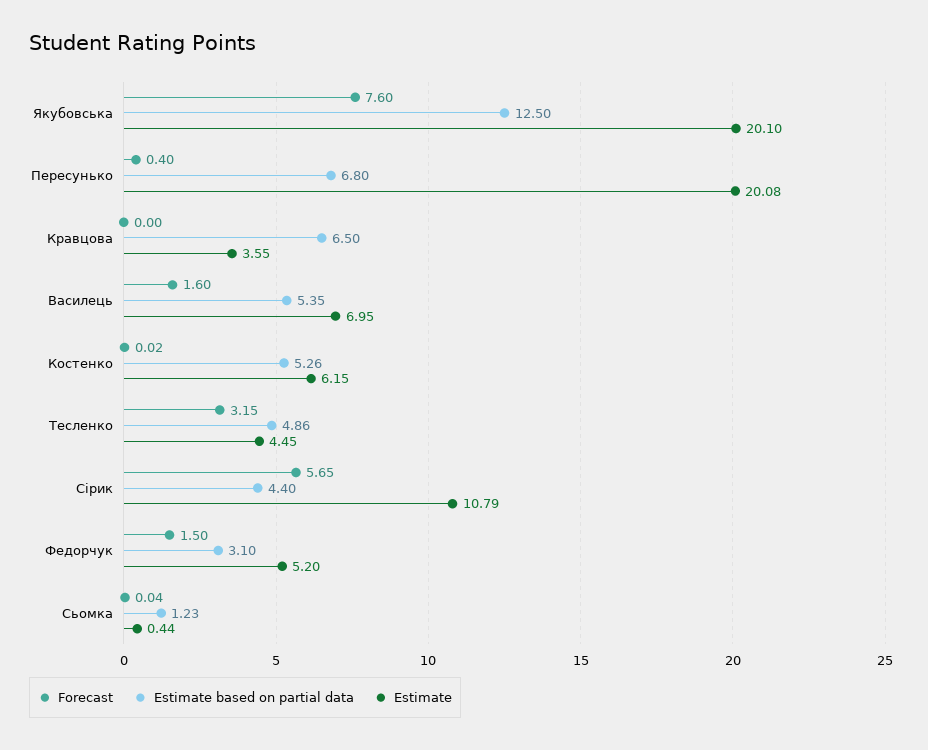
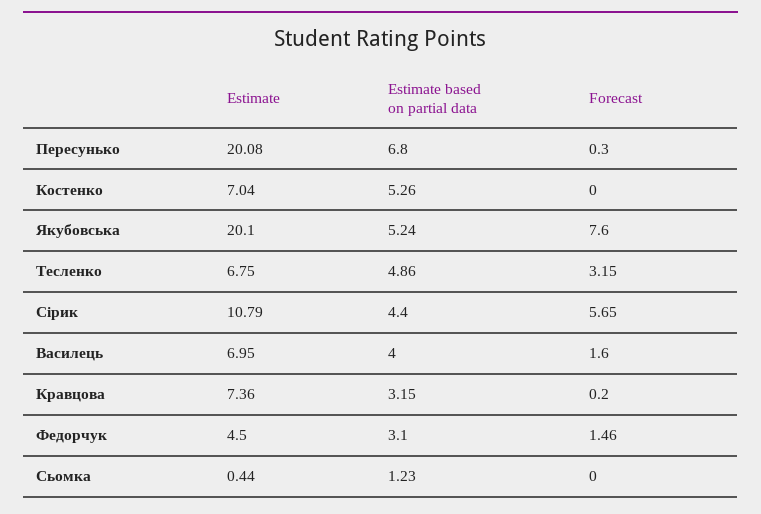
Estimate based on partial data, Якубовська: 12.5 -> 5.24
Forecast, Пересунько: 0.4 -> 0.3
Forecast, Кравцова: 0 -> 0.2
Estimate based on partial data, Кравцова: 6.5 -> 3.15
Estimate, Кравцова: 3.55 -> 7.36
Estimate based on partial data, Василець: 5.35 -> 4
Forecast, Костенко: 0.02 -> 0
Estimate, Костенко: 6.15 -> 7.04
Estimate, Тесленко: 4.45 -> 6.75
Forecast, Федорчук: 1.5 -> 1.46
Estimate, Федорчук: 5.2 -> 4.5
Forecast, Сьомка: 0.04 -> 0

